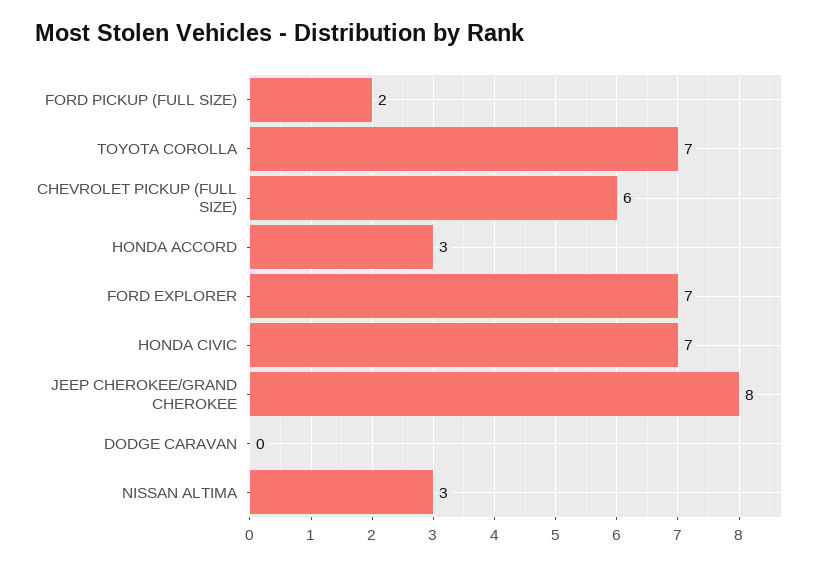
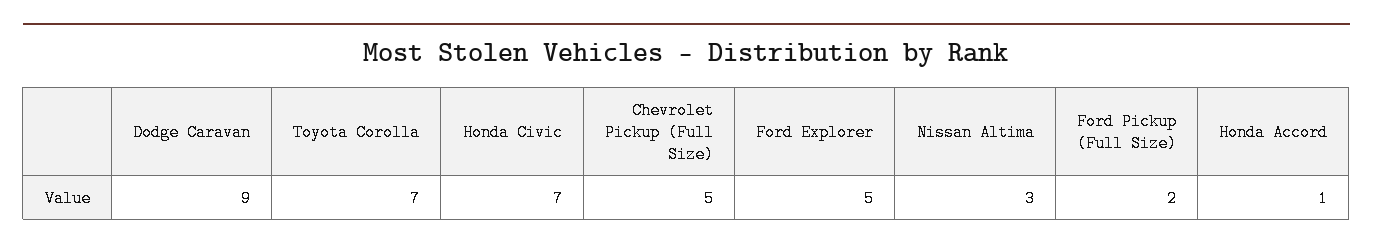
CHEVROLET PICKUP (FULL SIZE): 6 -> 5
HONDA ACCORD: 3 -> 1
FORD EXPLORER: 7 -> 5
JEEP CHEROKEE/GRAND CHEROKEE: 8 -> none
DODGE CARAVAN: 0 -> 9

